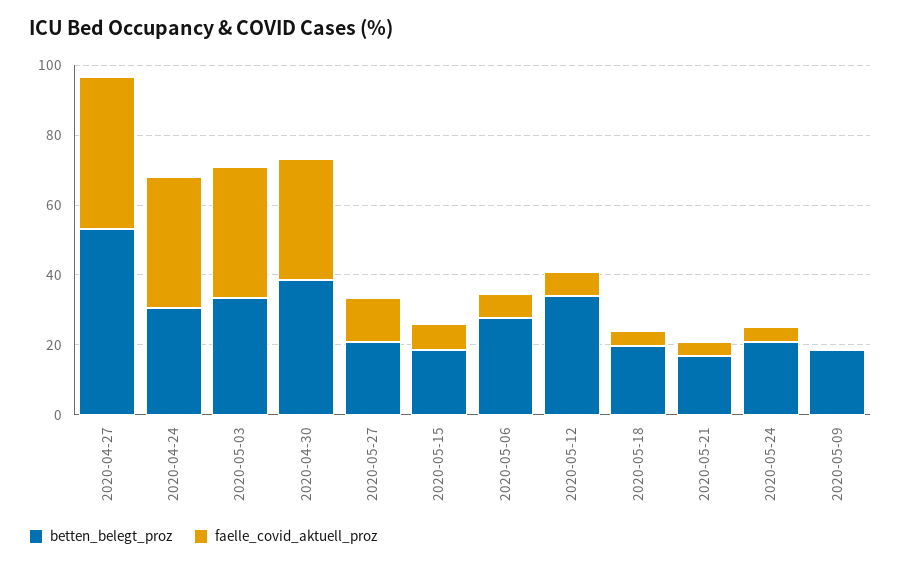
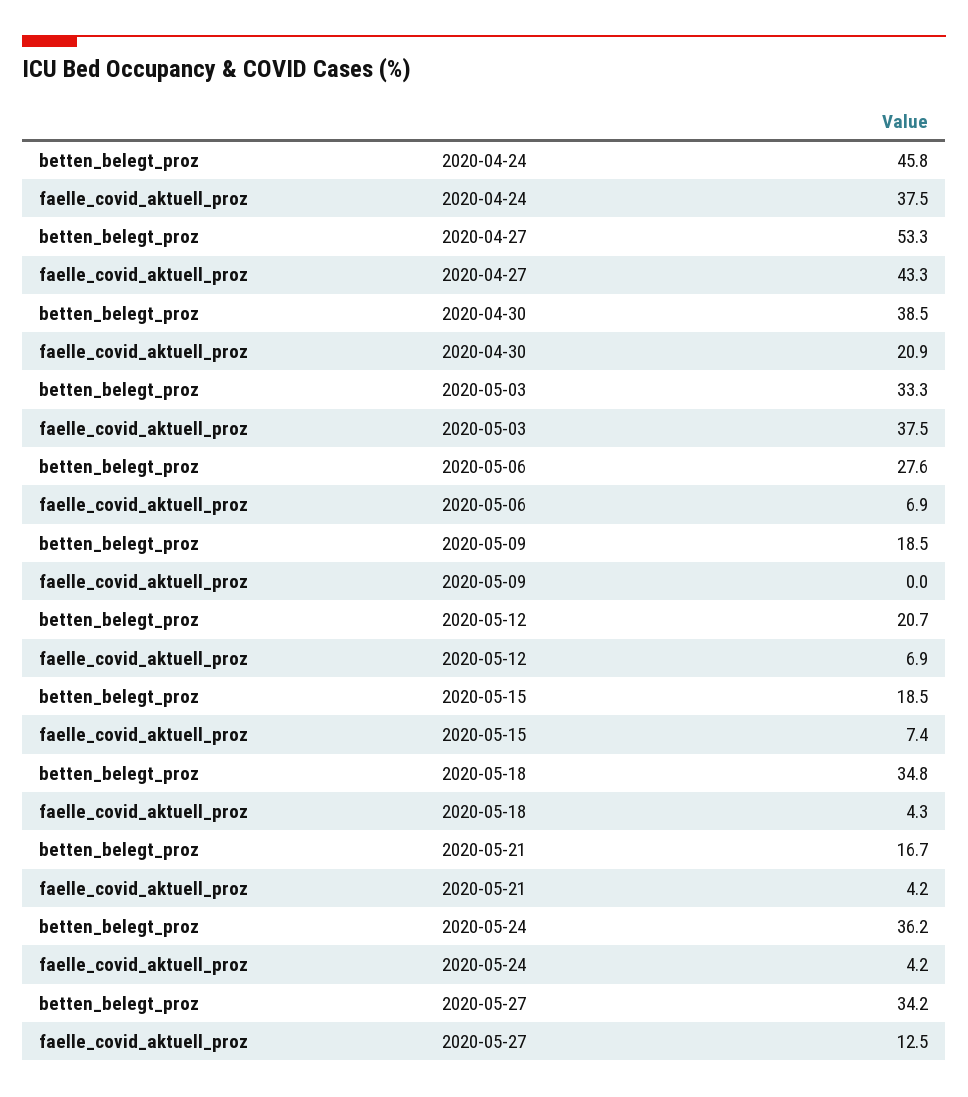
betten_belegt_proz, 2020-04-24: 30 -> 45.8
faelle_covid_aktuell_proz, 2020-04-30: 35 -> 20.9
betten_belegt_proz, 2020-05-27: 20 -> 34.2
betten_belegt_proz, 2020-05-12: 35 -> 20.7
betten_belegt_proz, 2020-05-18: 20 -> 34.8
betten_belegt_proz, 2020-05-24: 20 -> 36.2

